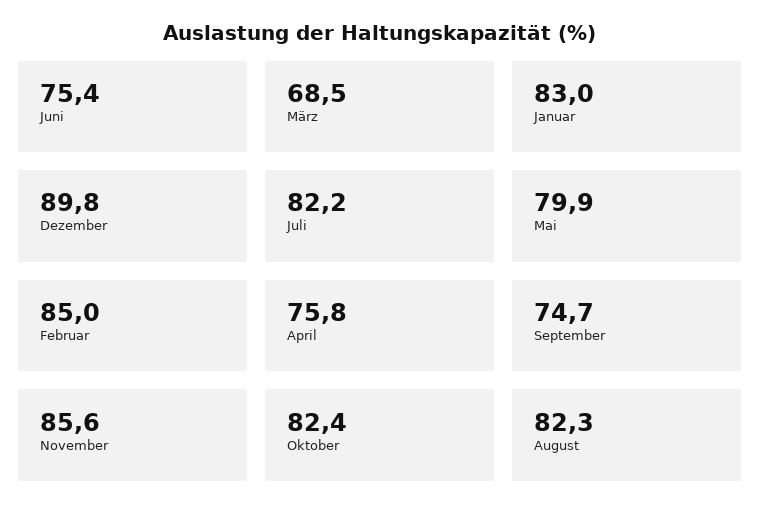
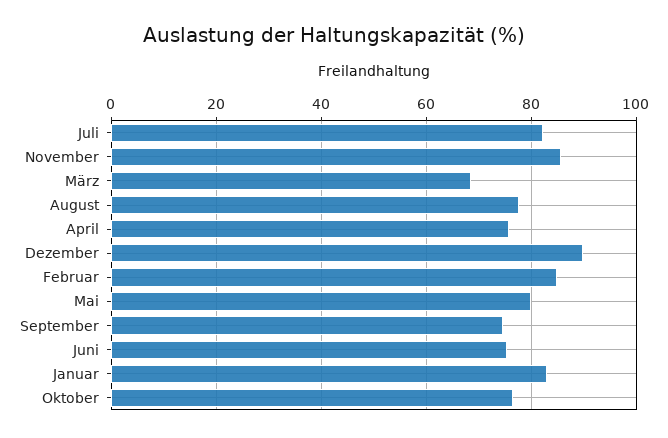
Oktober: 82.4 -> 76
August: 82.3 -> 78

